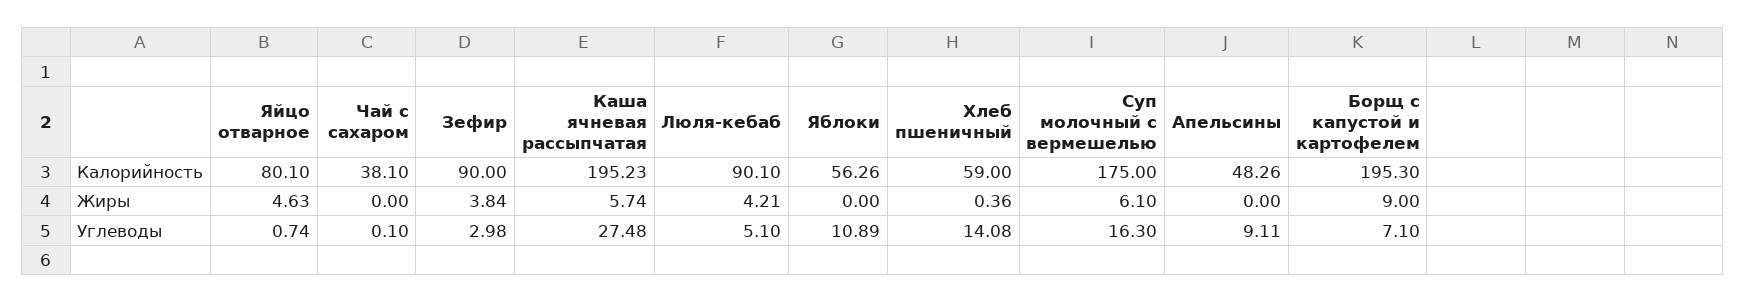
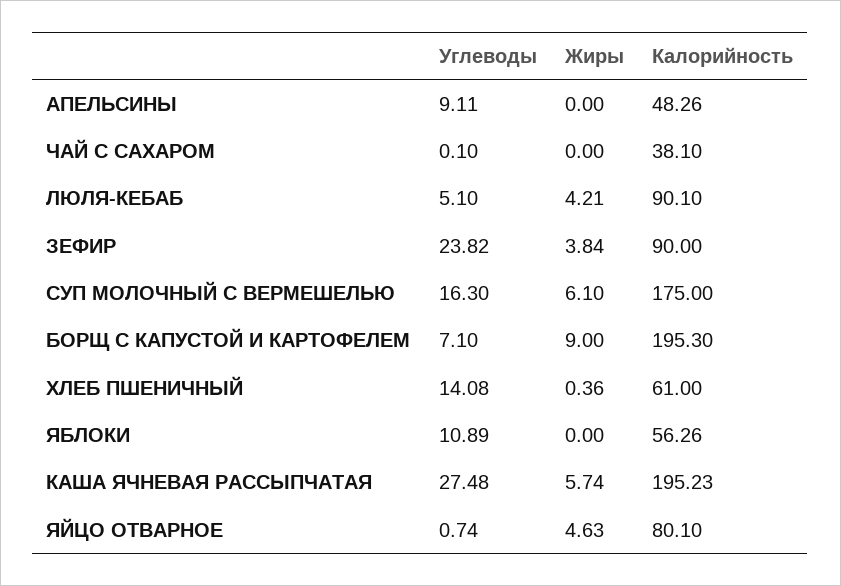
Хлеб пшеничный, Калорийность: 59 -> 61
Зефир, Углеводы: 2.98 -> 23.82

